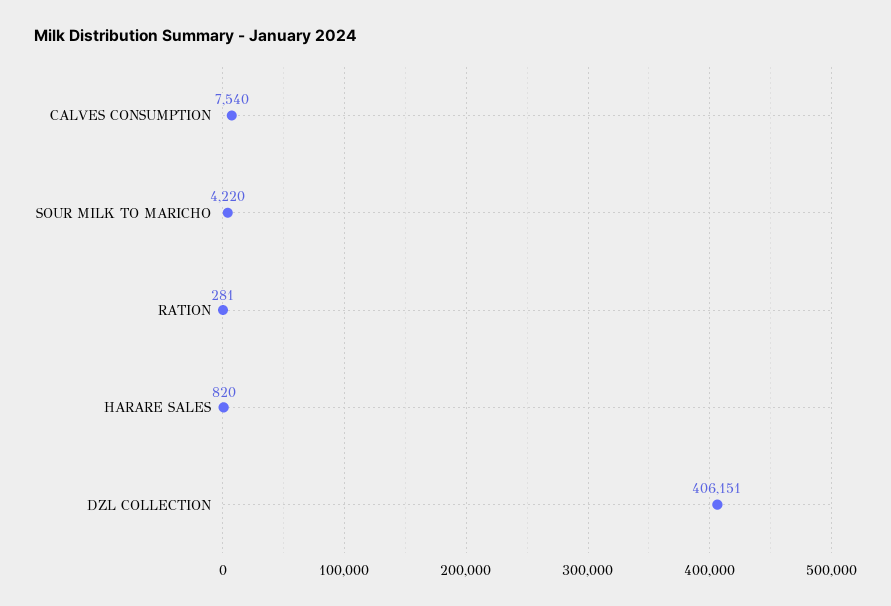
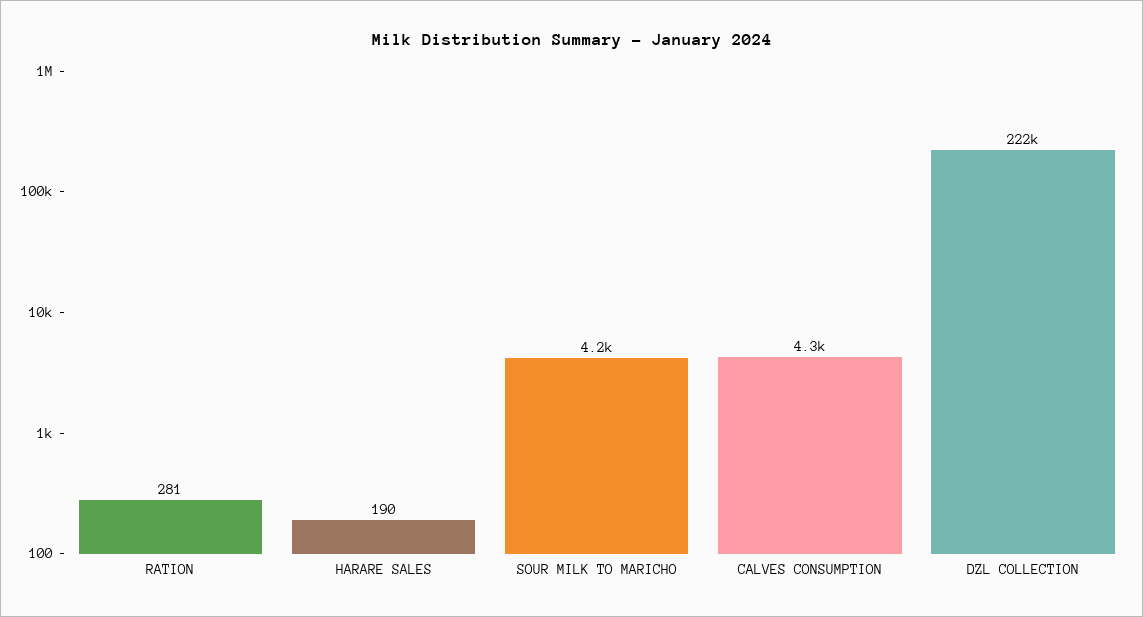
CALVES CONSUMPTION: 7540 -> 4300
HARARE SALES: 820 -> 190
DZL COLLECTION: 406151 -> 222000

